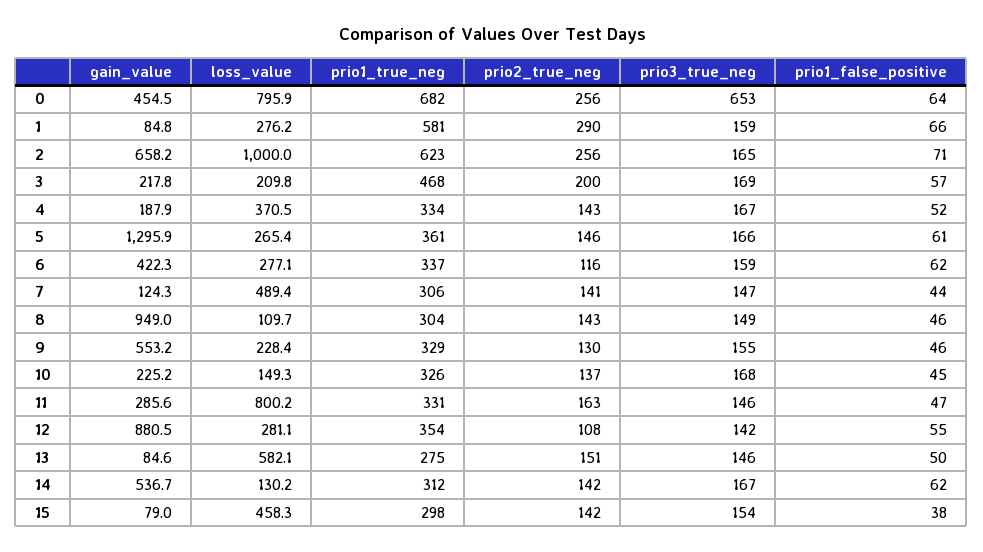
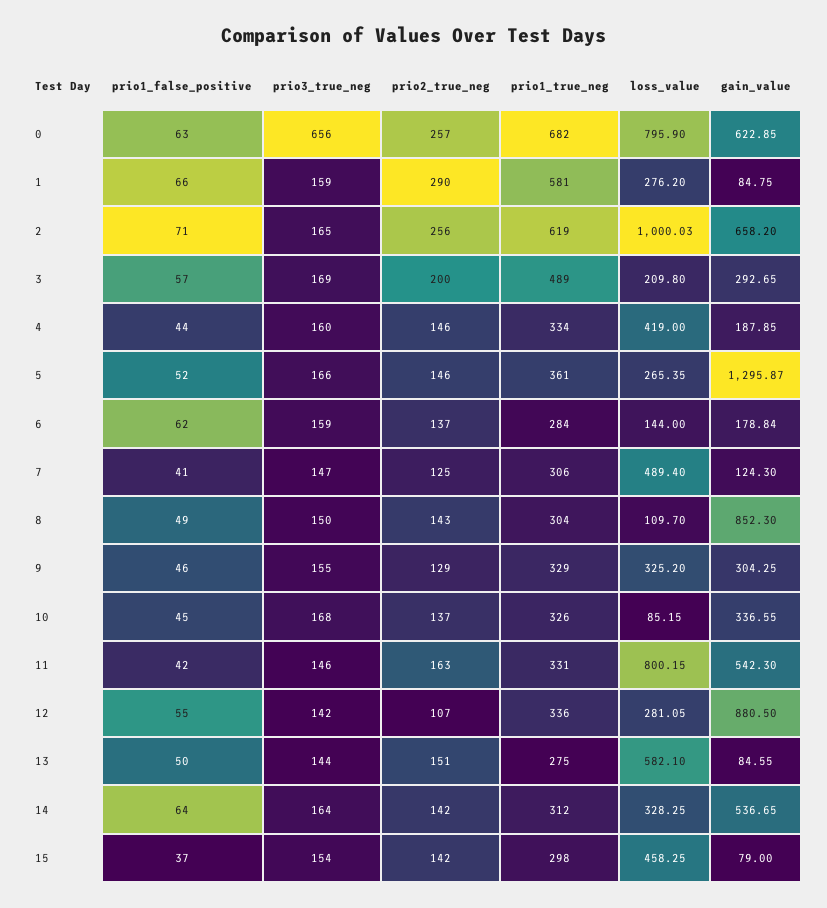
gain_value, 0: 454.5 -> 622.85
prio2_true_neg, 0: 256 -> 257
prio3_true_neg, 0: 653 -> 656
prio1_false_positive, 0: 64 -> 63
prio1_true_neg, 2: 623 -> 619
gain_value, 3: 217.8 -> 292.65
prio1_true_neg, 3: 468 -> 489
loss_value, 4: 370.5 -> 419
prio2_true_neg, 4: 143 -> 146
prio3_true_neg, 4: 167 -> 160
prio1_false_positive, 4: 52 -> 44
prio1_false_positive, 5: 61 -> 52
gain_value, 6: 422.3 -> 178.84
loss_value, 6: 277.1 -> 144
prio1_true_neg, 6: 337 -> 284
prio2_true_neg, 6: 116 -> 137
prio2_true_neg, 7: 141 -> 125
prio1_false_positive, 7: 44 -> 41
gain_value, 8: 949 -> 852.3
prio3_true_neg, 8: 149 -> 150
prio1_false_positive, 8: 46 -> 49
gain_value, 9: 553.2 -> 304.25
loss_value, 9: 228.4 -> 325.2
prio2_true_neg, 9: 130 -> 129
gain_value, 10: 225.2 -> 336.55
loss_value, 10: 149.3 -> 85.15
gain_value, 11: 285.6 -> 542.3
prio1_false_positive, 11: 47 -> 42
prio1_true_neg, 12: 354 -> 336
prio2_true_neg, 12: 108 -> 107
prio3_true_neg, 13: 146 -> 144
loss_value, 14: 130.2 -> 328.25
prio3_true_neg, 14: 167 -> 164
prio1_false_positive, 14: 62 -> 64
prio1_false_positive, 15: 38 -> 37

